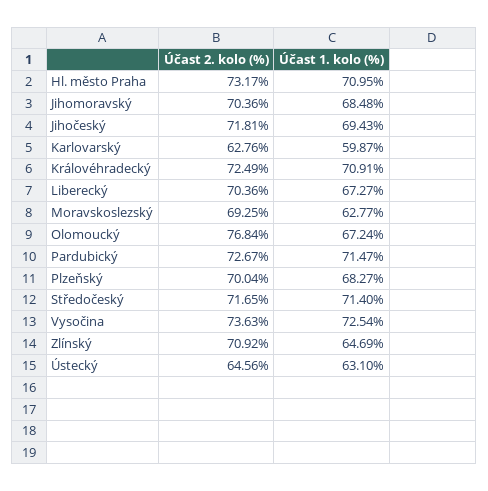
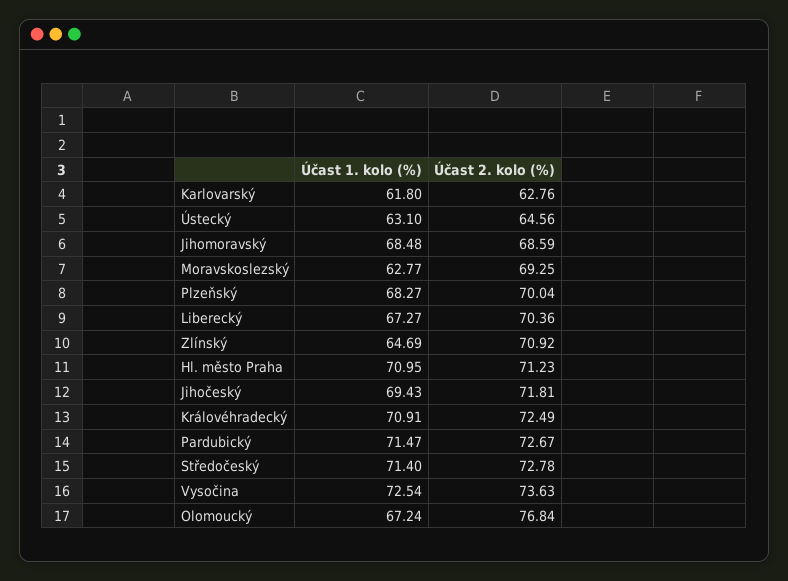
Účast 2. kolo (%), Hl. město Praha: 73.17 -> 71.23
Účast 2. kolo (%), Jihomoravský: 70.36 -> 68.59
Účast 1. kolo (%), Karlovarský: 59.87 -> 61.8
Účast 2. kolo (%), Středočeský: 71.65 -> 72.78

